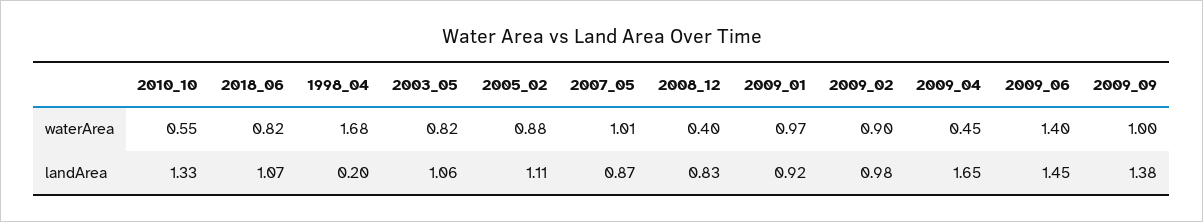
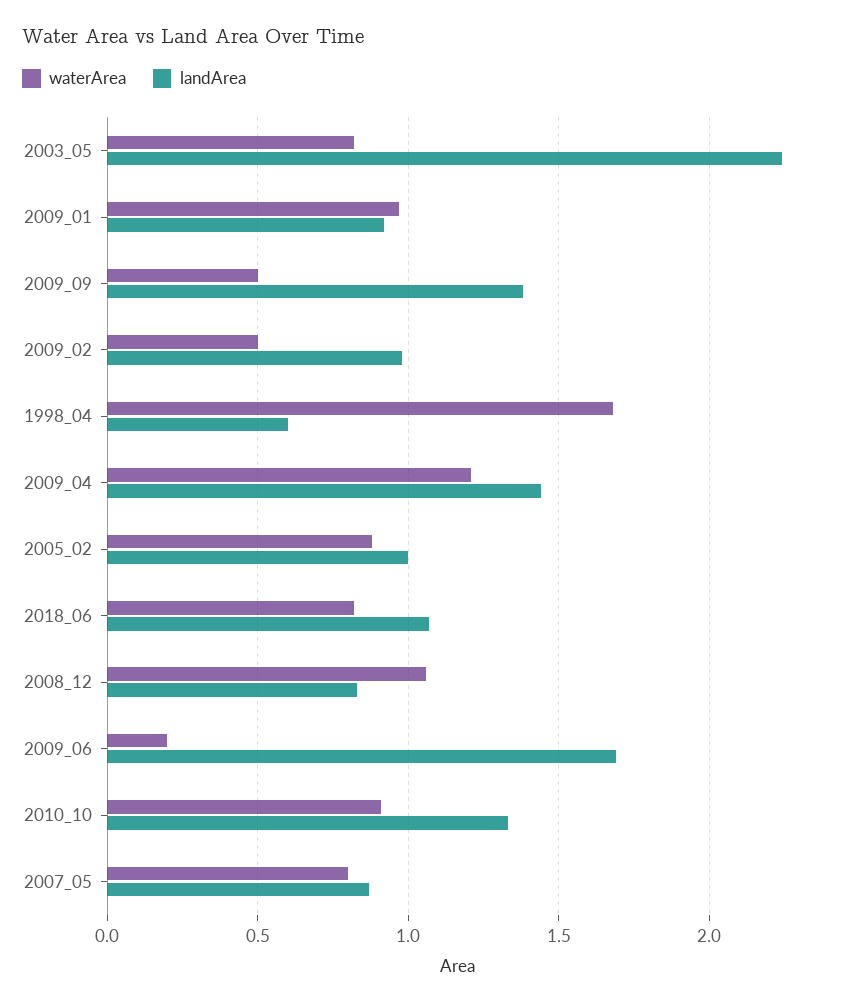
waterArea, 2010_10: 0.55 -> 0.9
waterArea, 2007_05: 1.01 -> 0.8
waterArea, 2008_12: 0.4 -> 1.05
waterArea, 2009_02: 0.9 -> 0.5
waterArea, 2009_04: 0.45 -> 1.2
waterArea, 2009_06: 1.4 -> 0.2
waterArea, 2009_09: 1 -> 0.5
landArea, 1998_04: 0.2 -> 0.6
landArea, 2003_05: 1.06 -> 2.25
landArea, 2005_02: 1.11 -> 1
landArea, 2009_04: 1.65 -> 1.45
landArea, 2009_06: 1.45 -> 1.7

